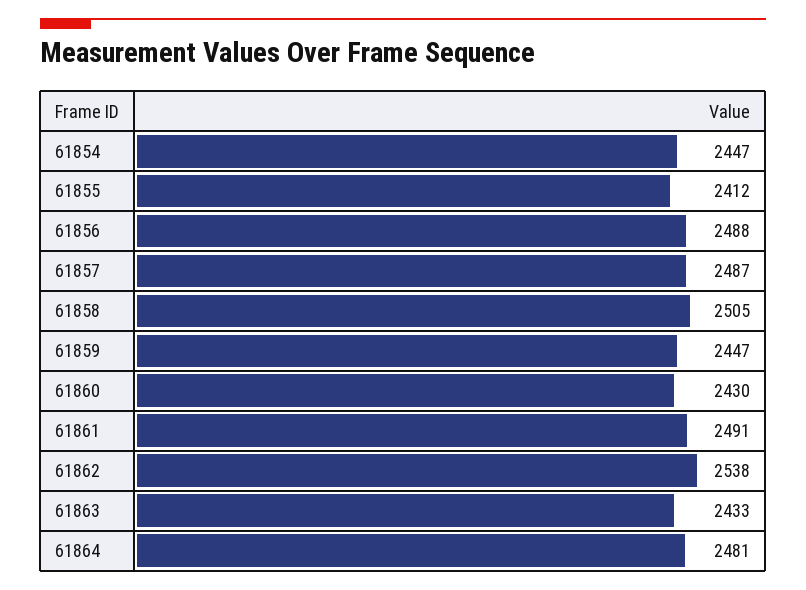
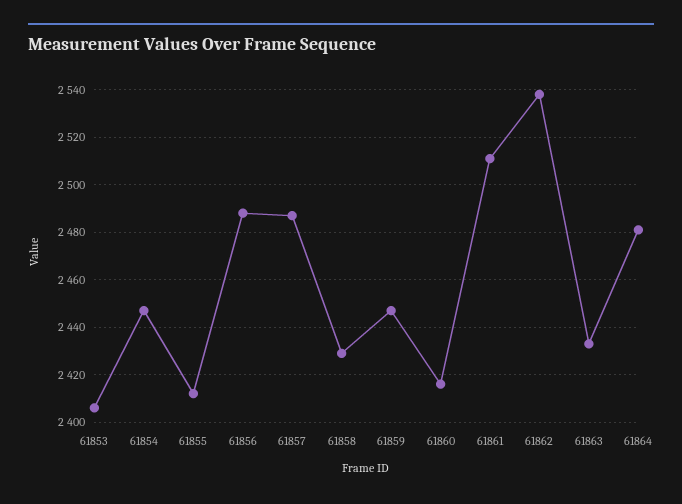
61858: 2505 -> 2430
61860: 2430 -> 2415
61861: 2491 -> 2510
61853: none -> 2405

